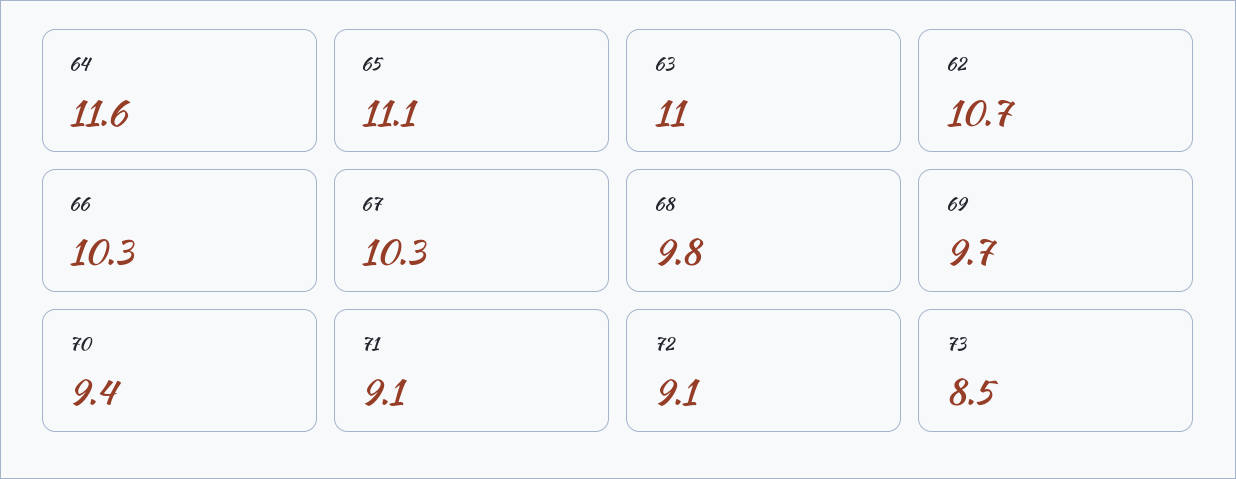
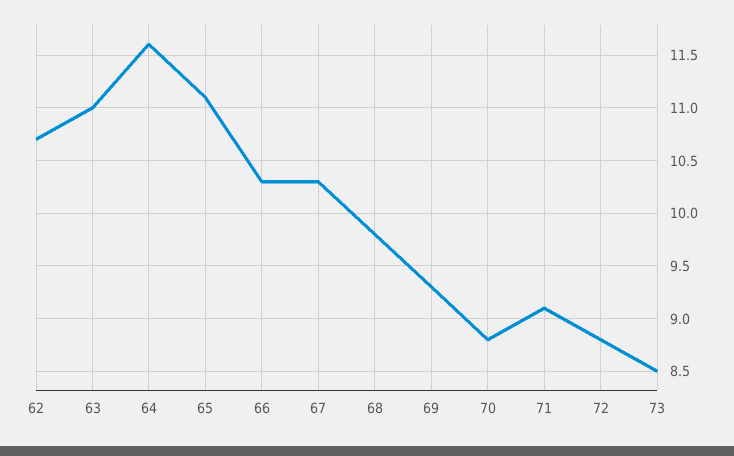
69: 9.7 -> 9.3
70: 9.4 -> 8.8
72: 9.1 -> 8.8

